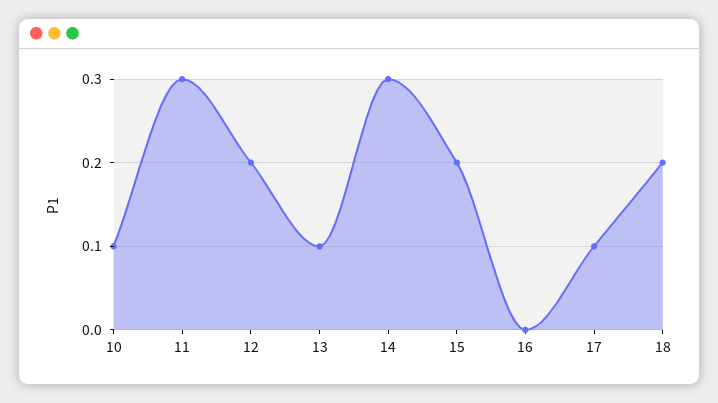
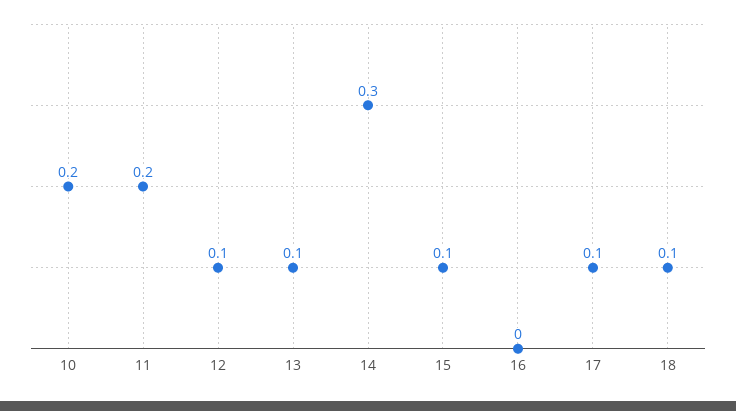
10: 0.1 -> 0.2
11: 0.3 -> 0.2
12: 0.2 -> 0.1
15: 0.2 -> 0.1
18: 0.2 -> 0.1

